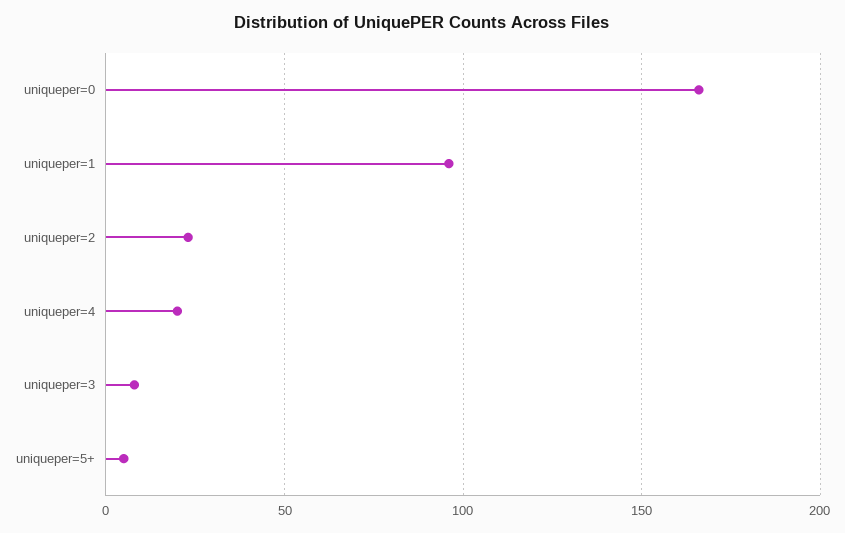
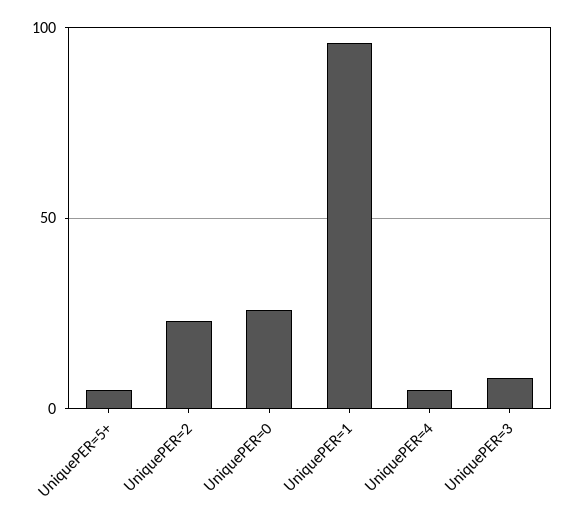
uniqueper=0: 165 -> 25
uniqueper=4: 20 -> 5

